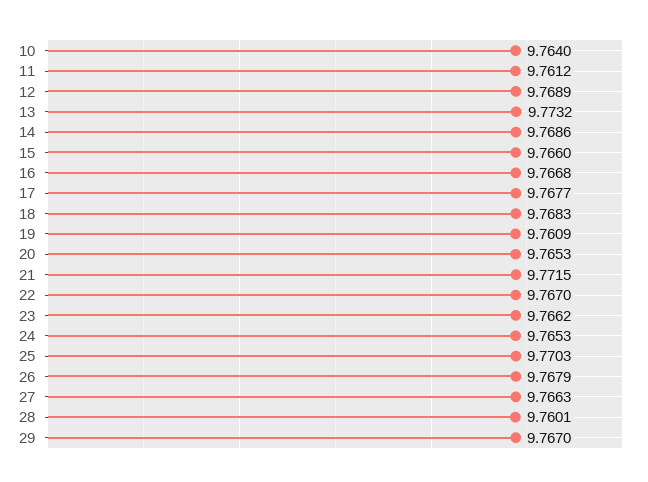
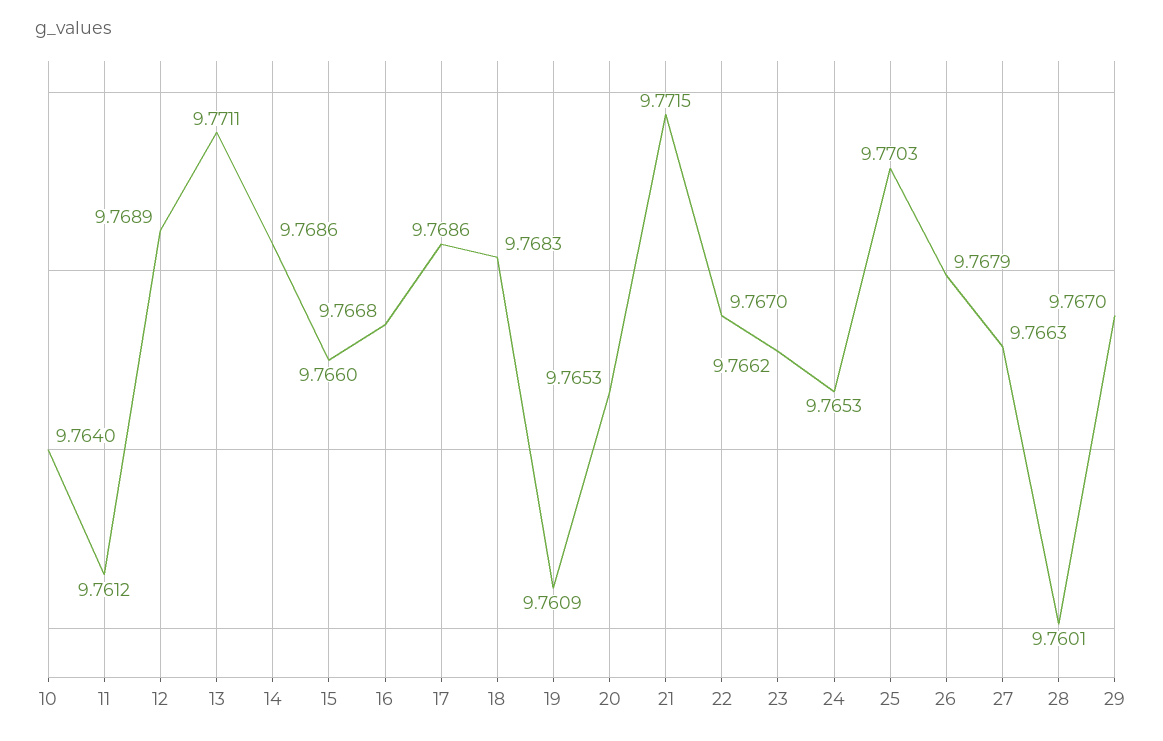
13: 9.7732 -> 9.7711
17: 9.7677 -> 9.7686

